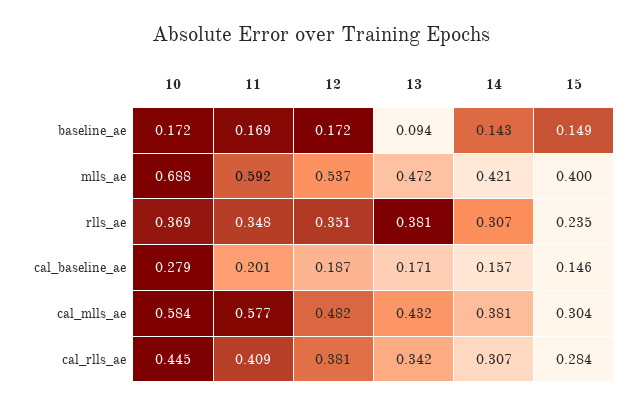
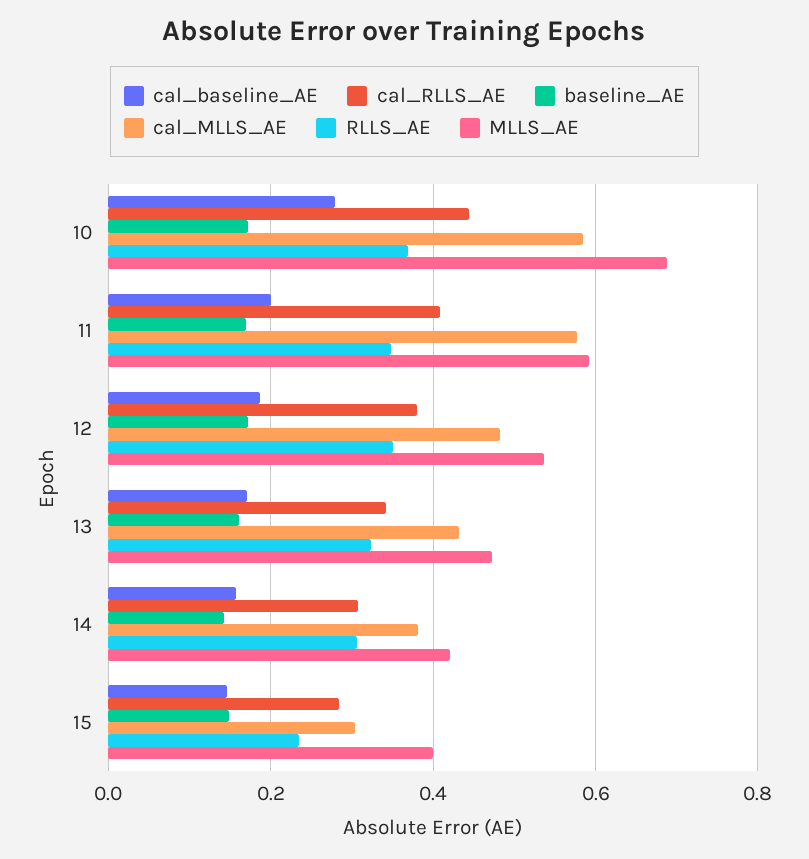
baseline_ae, 13: 0.094 -> 0.16
rlls_ae, 13: 0.381 -> 0.32

